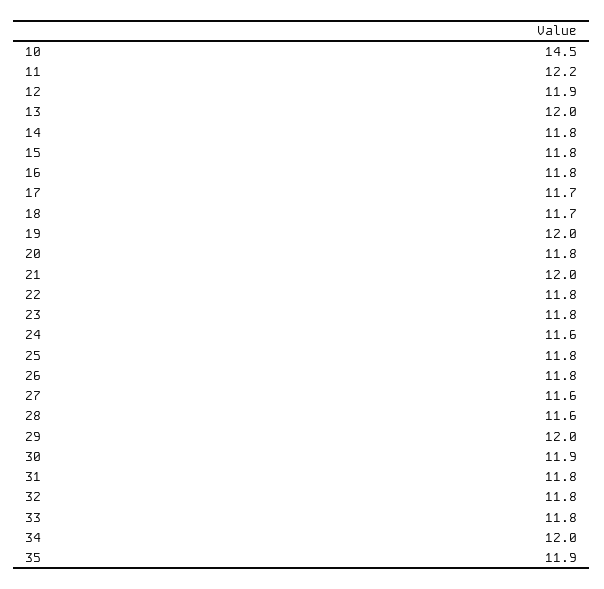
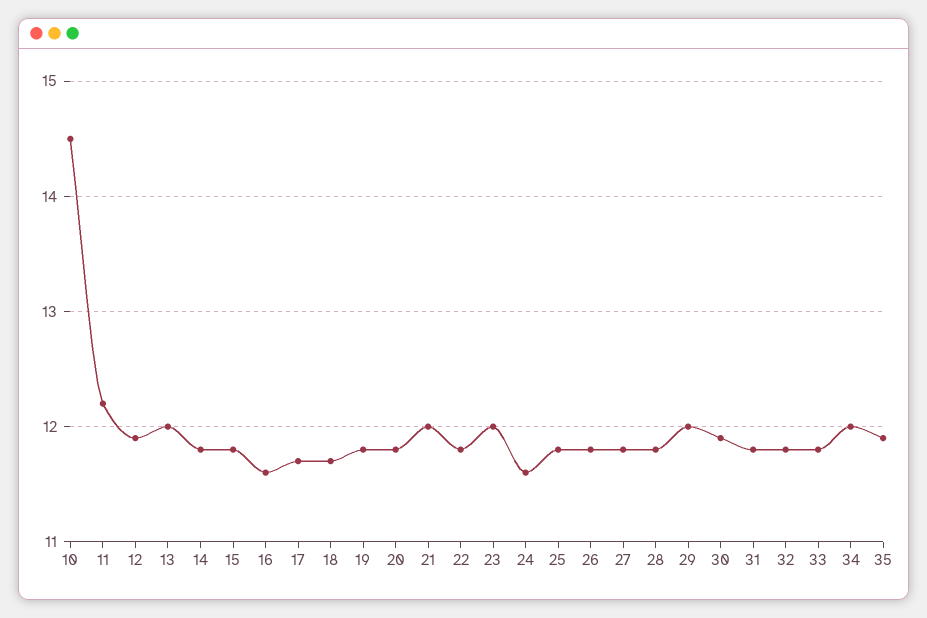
16: 11.8 -> 11.6
19: 12 -> 11.8
23: 11.8 -> 12
27: 11.6 -> 11.8
28: 11.6 -> 11.8

